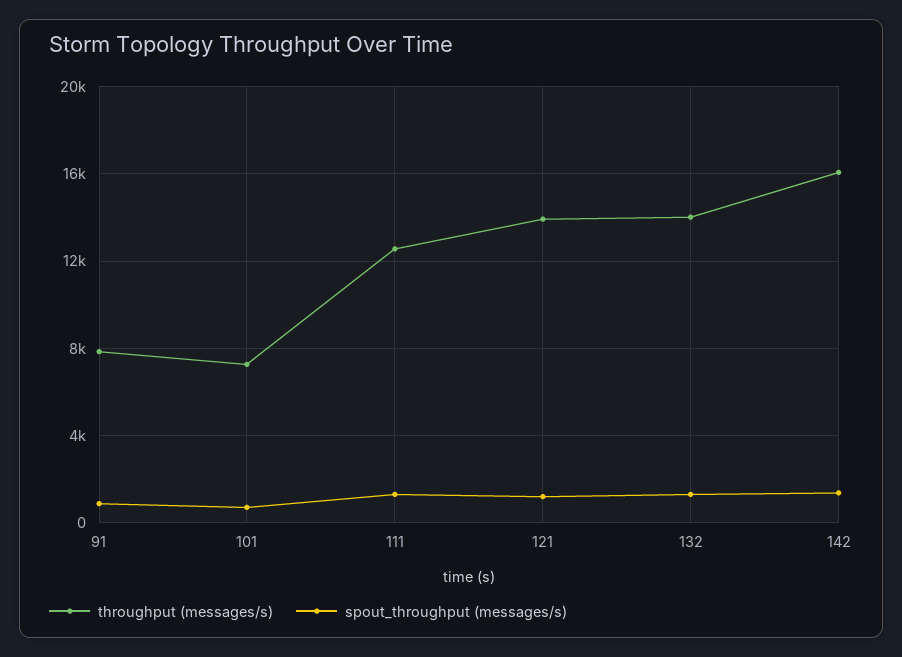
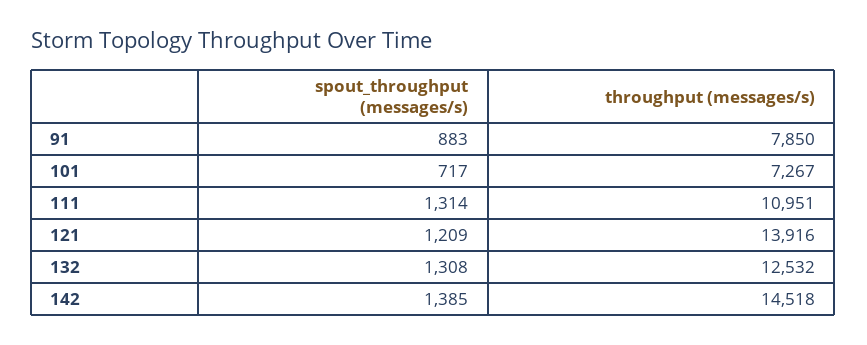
throughput (messages/s), 111: 12500 -> 10951
throughput (messages/s), 132: 14000 -> 12532
throughput (messages/s), 142: 16000 -> 14518

